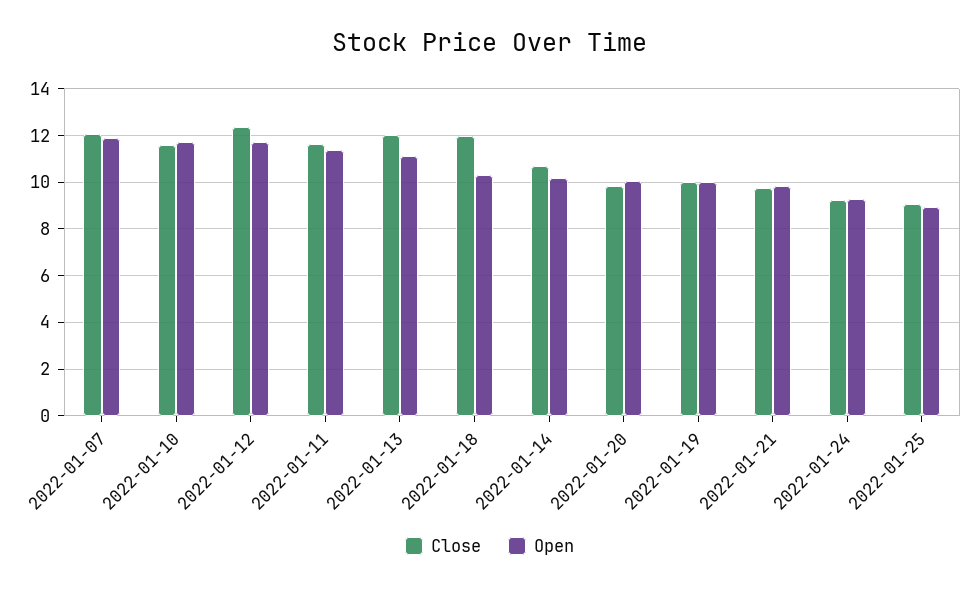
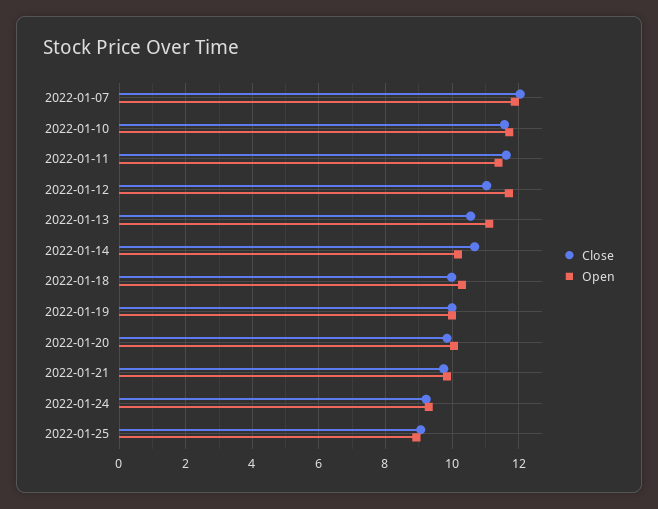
Close, 2022-01-12: 12.5 -> 11
Close, 2022-01-13: 12 -> 10.6
Close, 2022-01-18: 12 -> 10

